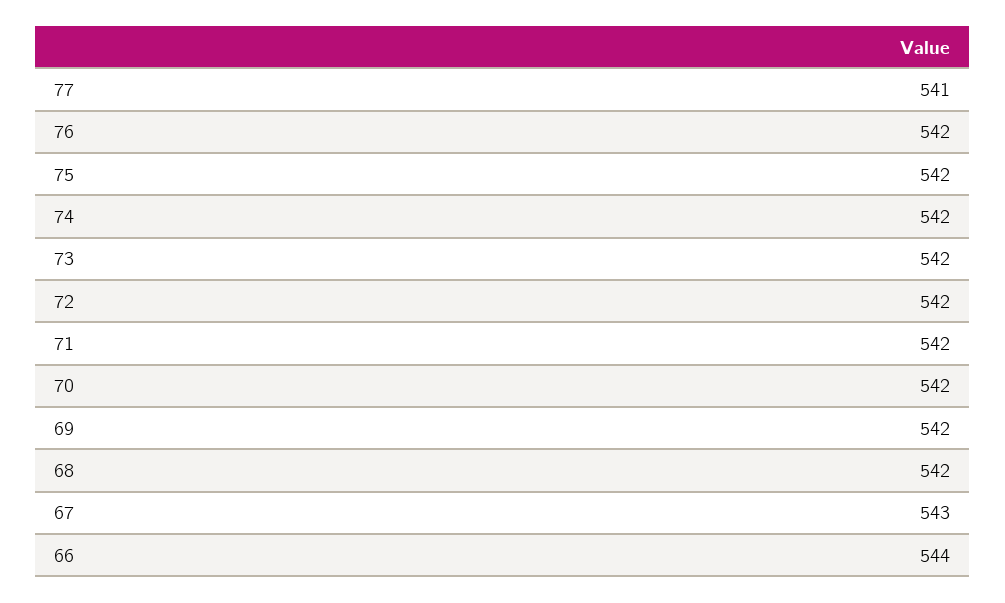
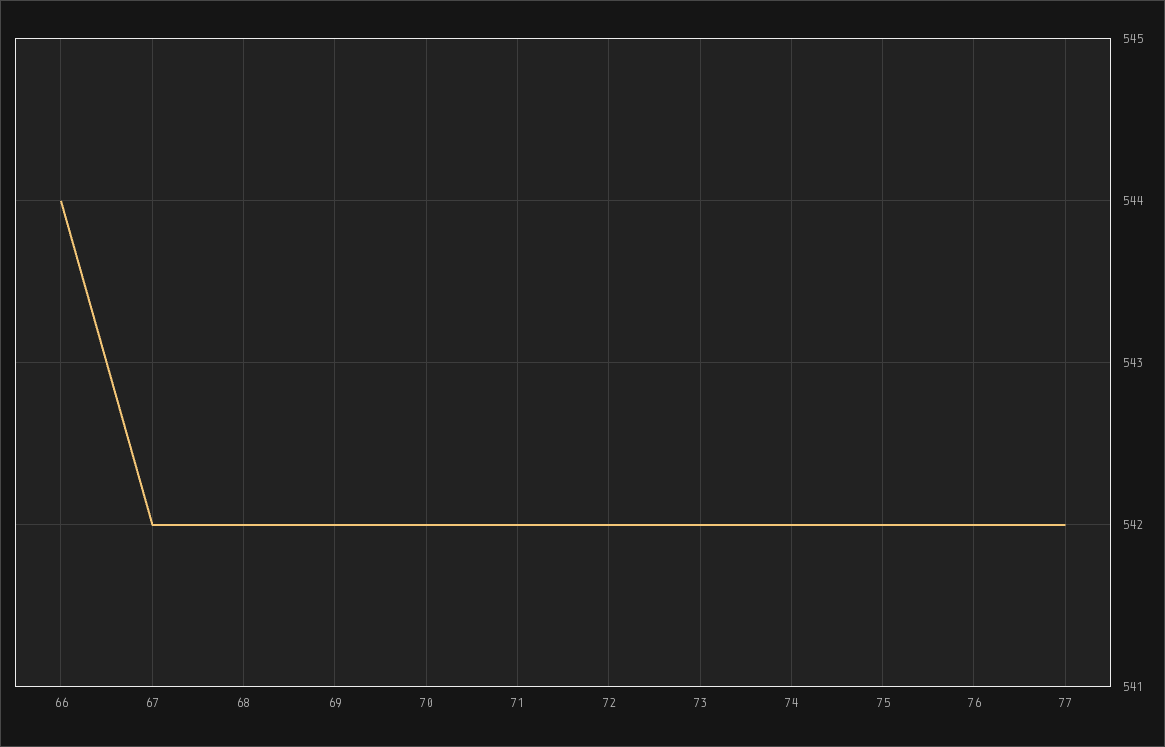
77: 541 -> 542
67: 543 -> 542

